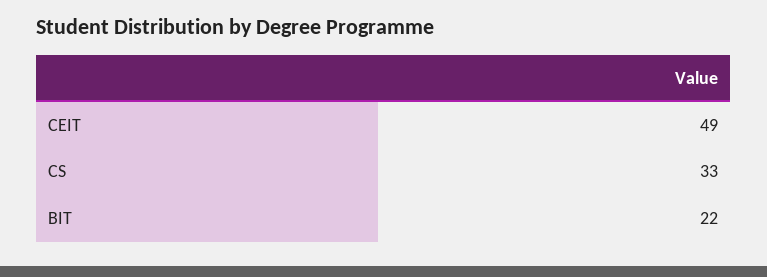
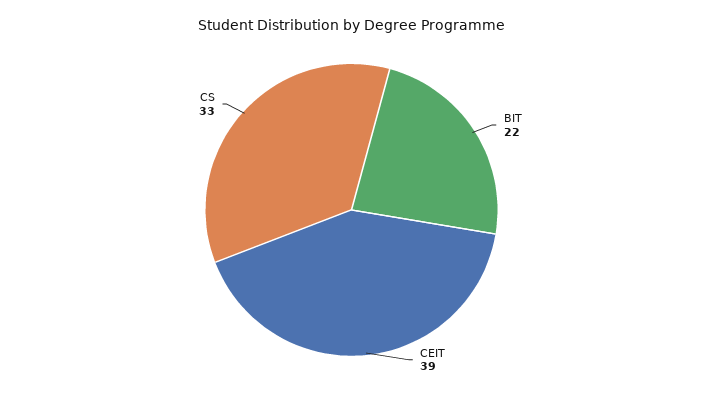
CEIT: 49 -> 39

